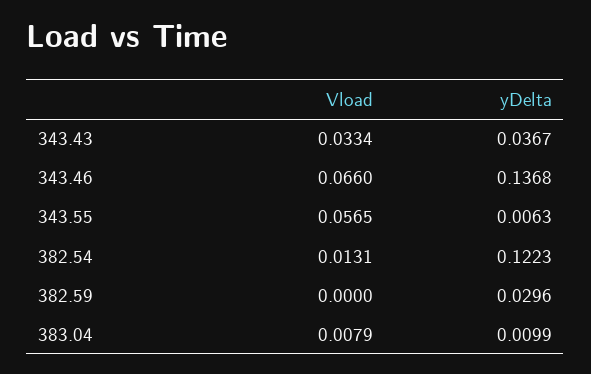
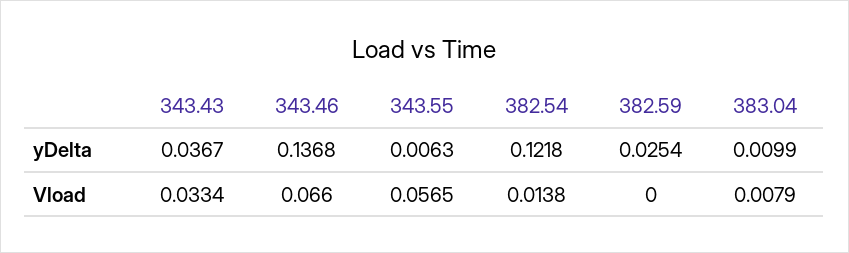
Vload, 382.54: 0.0131 -> 0.0138
yDelta, 382.54: 0.1223 -> 0.1218
yDelta, 382.59: 0.0296 -> 0.0254

